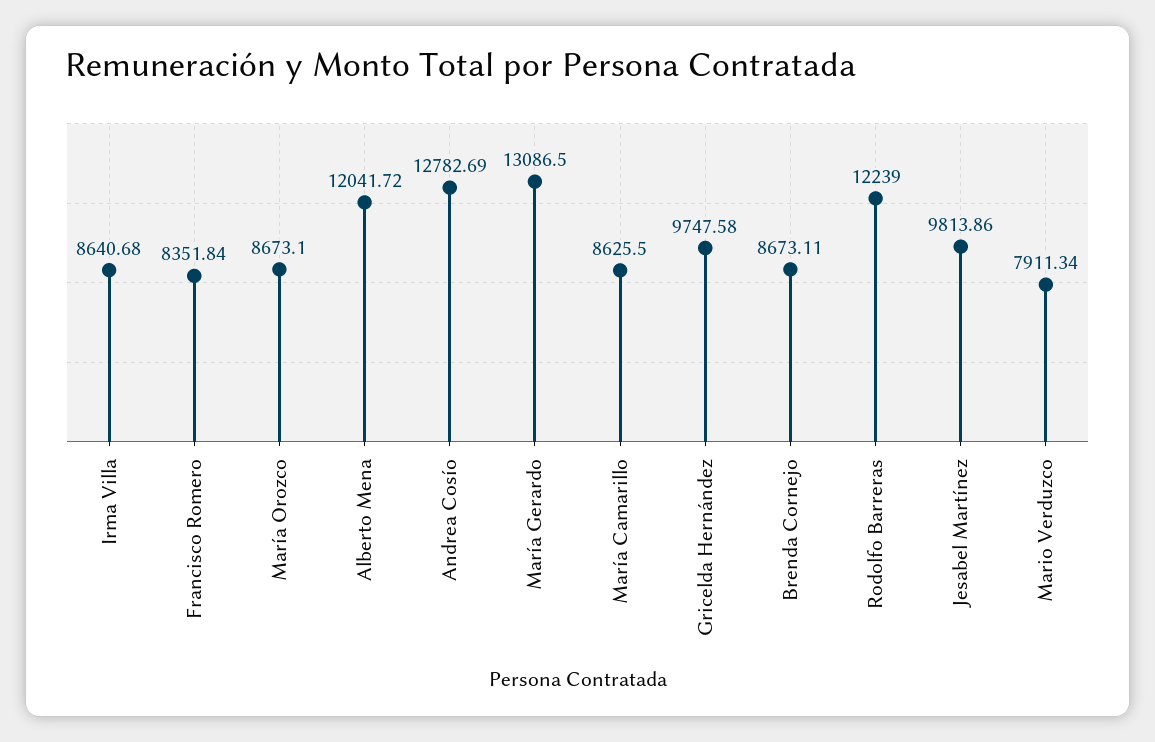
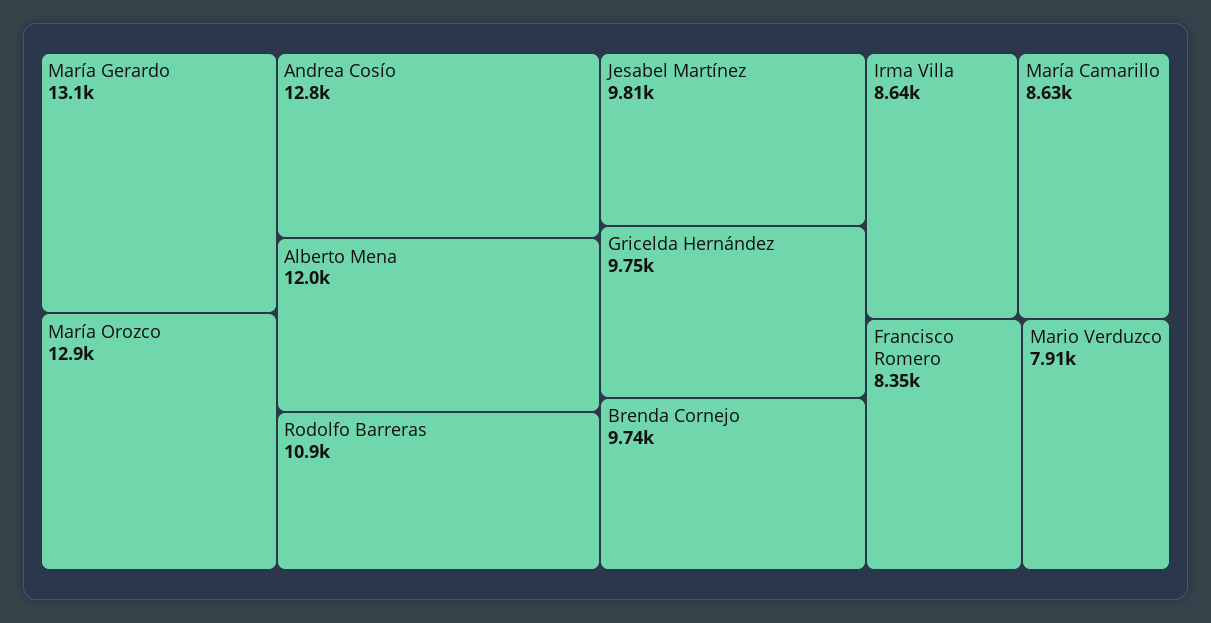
María Orozco: 8673.1 -> 12900
Brenda Cornejo: 8673.11 -> 9740
Rodolfo Barreras: 12239 -> 10900

